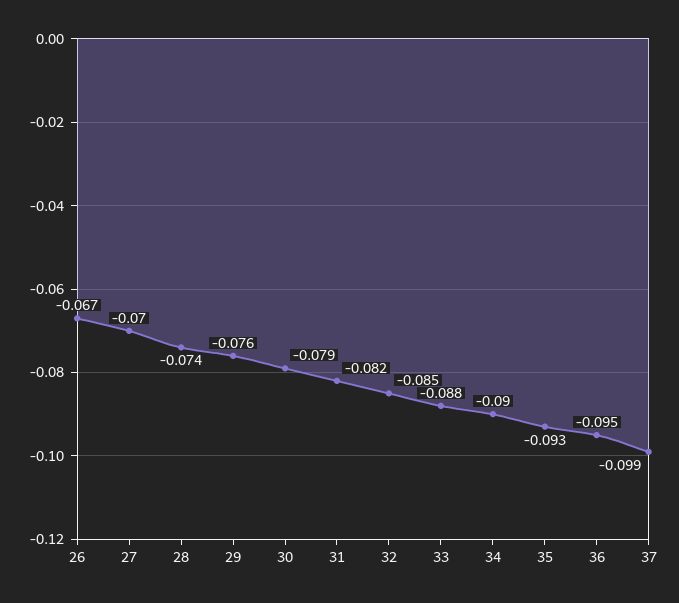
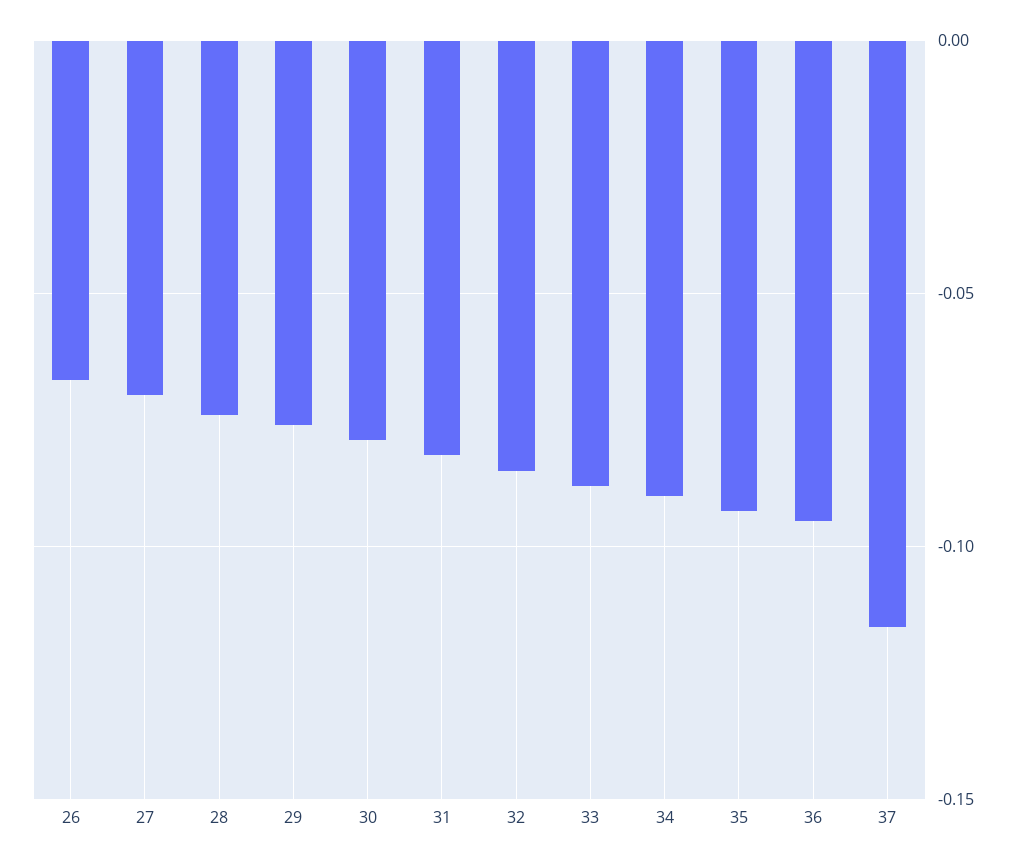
37: -0.099 -> -0.115

